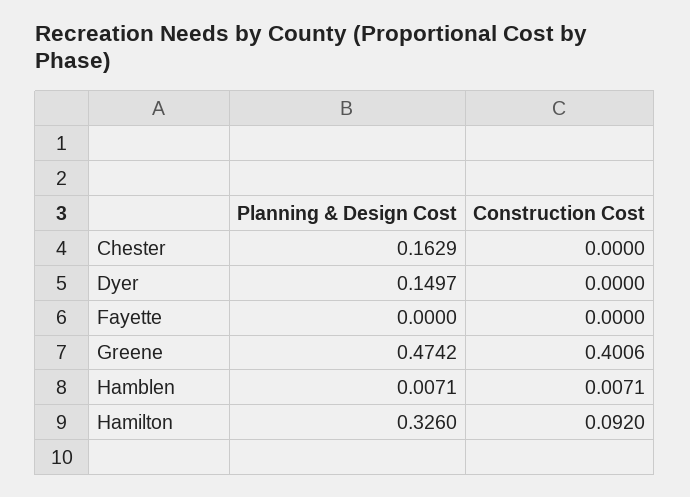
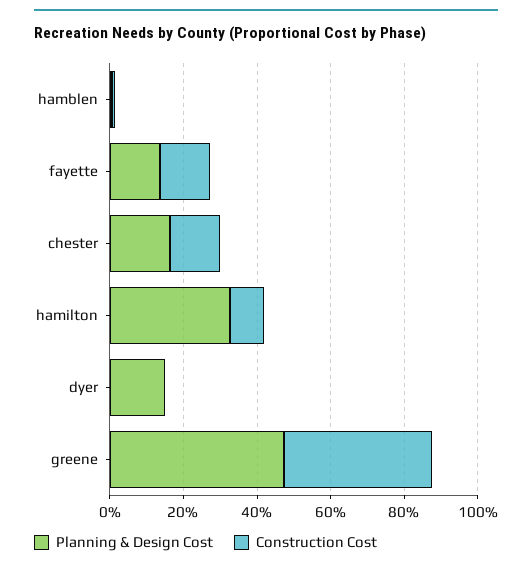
Construction Cost, Chester: 0 -> 0.15
Planning & Design Cost, Fayette: 0 -> 0.15
Construction Cost, Fayette: 0 -> 0.15

